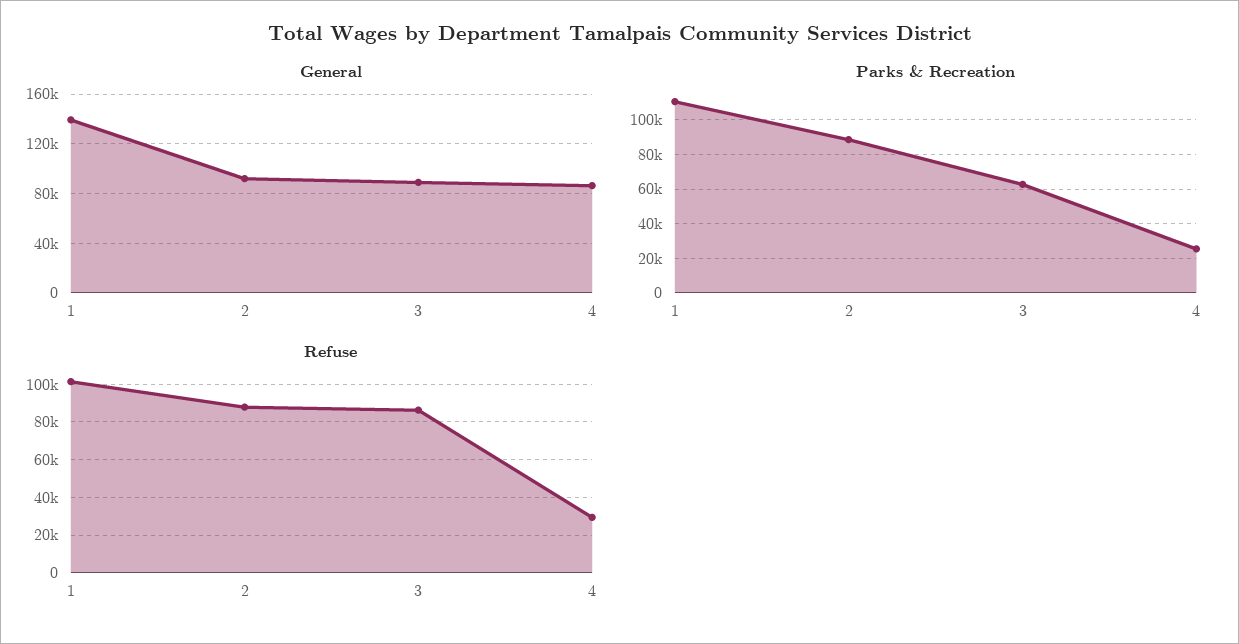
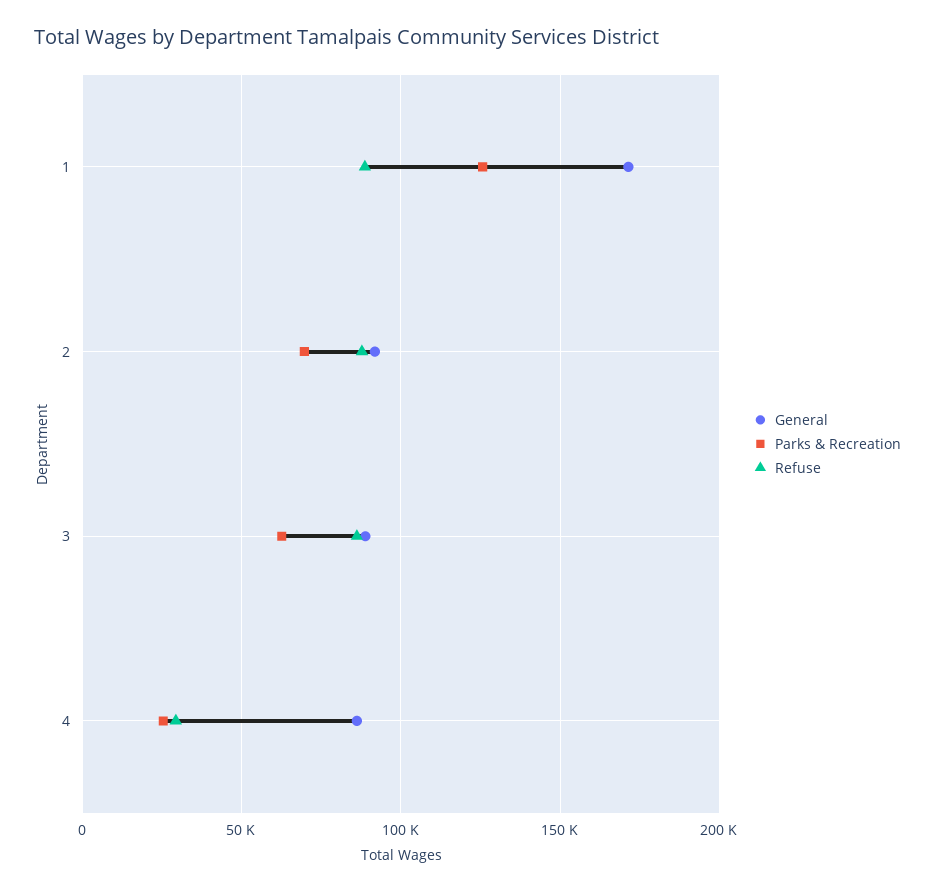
General, 1: 140000 -> 170000
Parks & Recreation, 1: 110000 -> 125000
Parks & Recreation, 2: 90000 -> 70000
Refuse, 1: 100000 -> 90000

